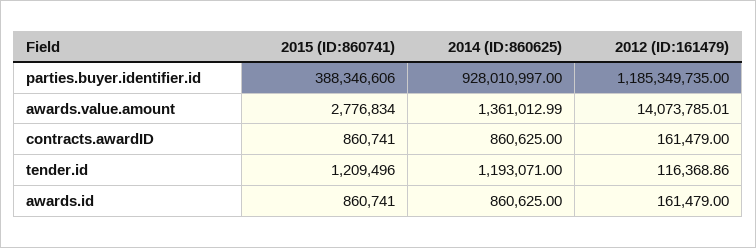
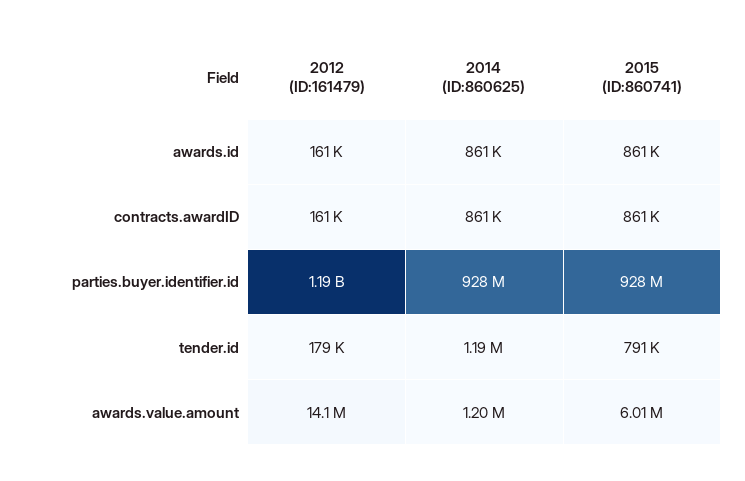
2015 (ID:860741), parties.buyer.identifier.id: 388346606 -> 928000000
2015 (ID:860741), awards.value.amount: 2776834 -> 6010000
2014 (ID:860625), awards.value.amount: 1361012.99 -> 1200000
2015 (ID:860741), tender.id: 1209496 -> 791000
2012 (ID:161479), tender.id: 116368.86 -> 179000

